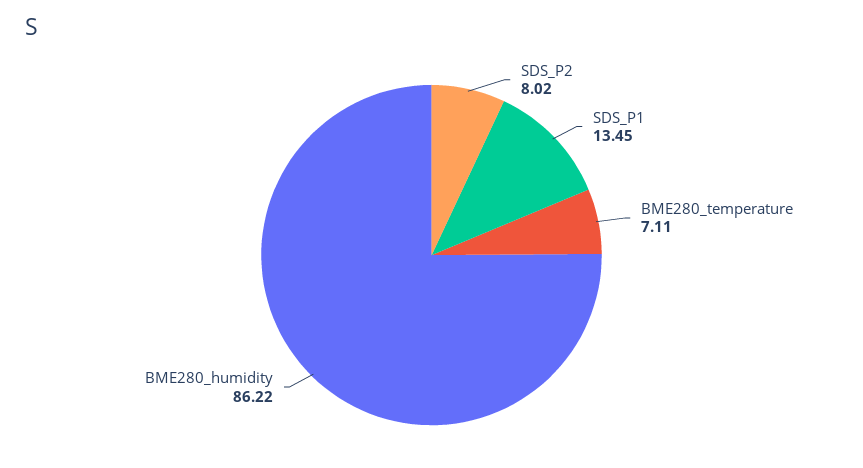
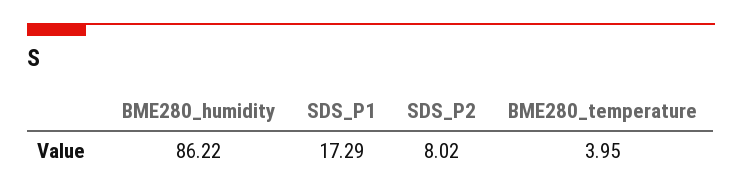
SDS_P1: 13.45 -> 17.29
BME280_temperature: 7.11 -> 3.95

